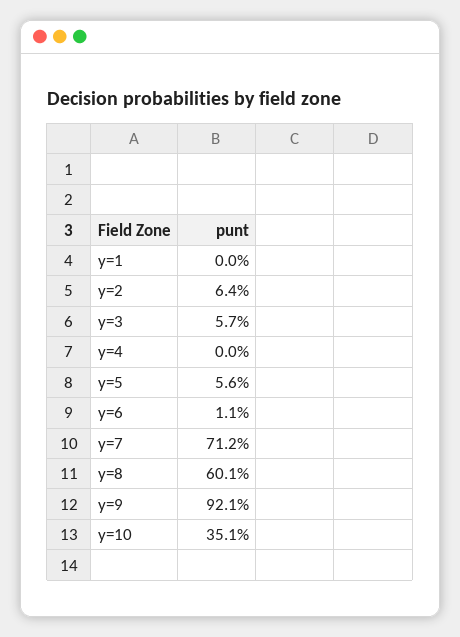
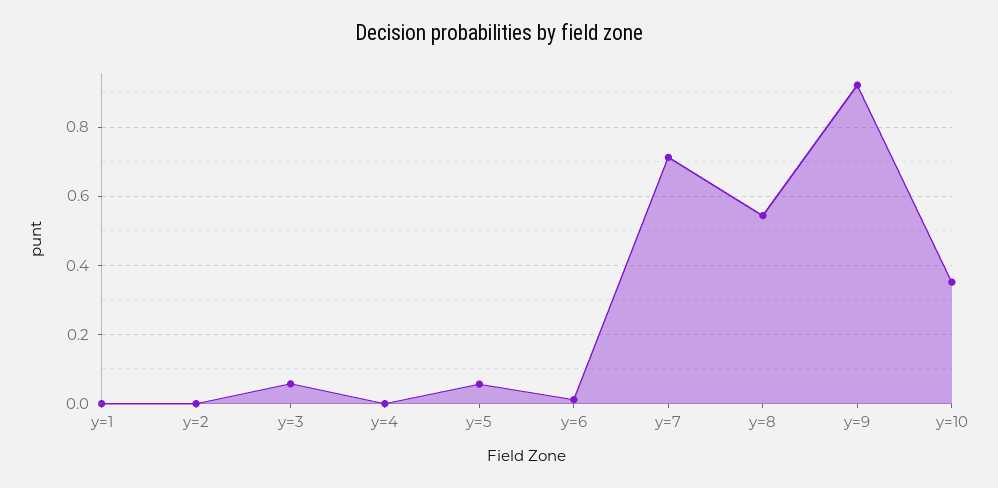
y=2: 0.064 -> 0
y=8: 0.601 -> 0.54

